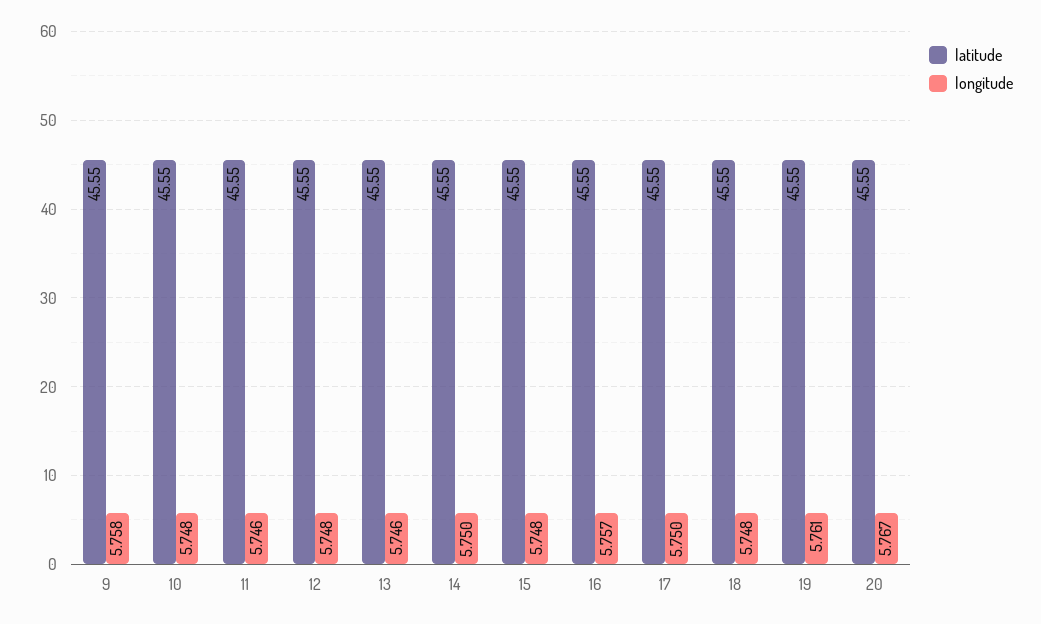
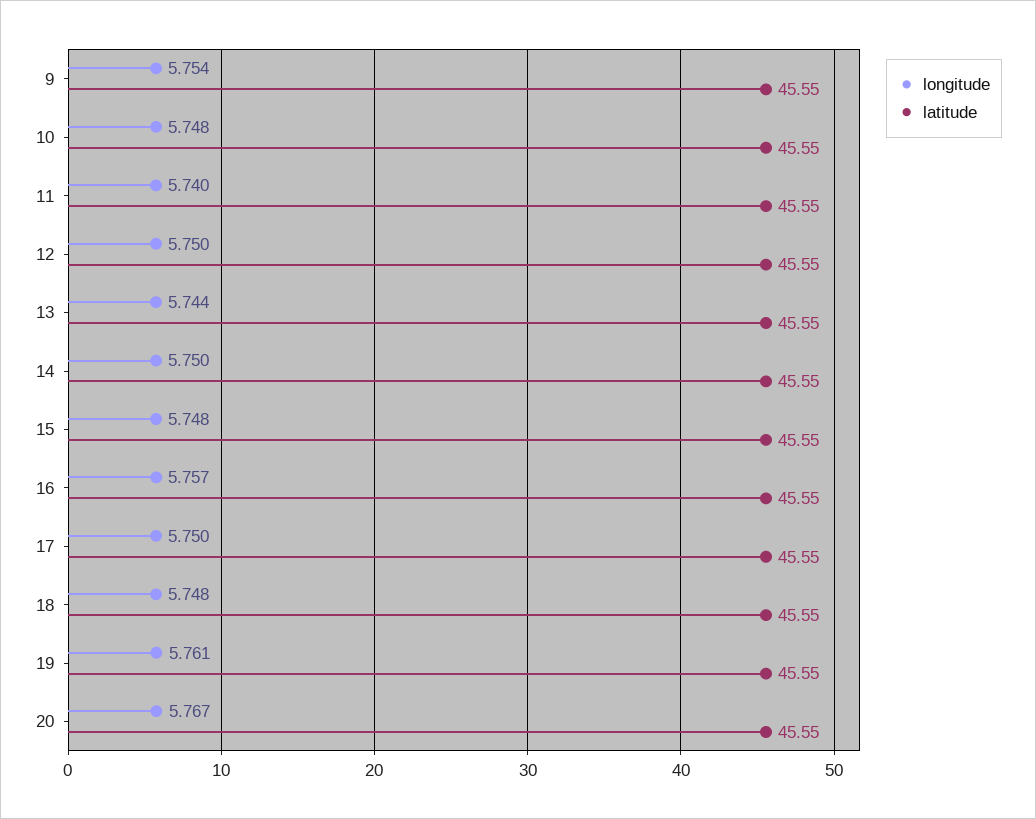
longitude, 9: 5.758 -> 5.754
longitude, 11: 5.746 -> 5.74
longitude, 12: 5.748 -> 5.75
longitude, 13: 5.746 -> 5.744

